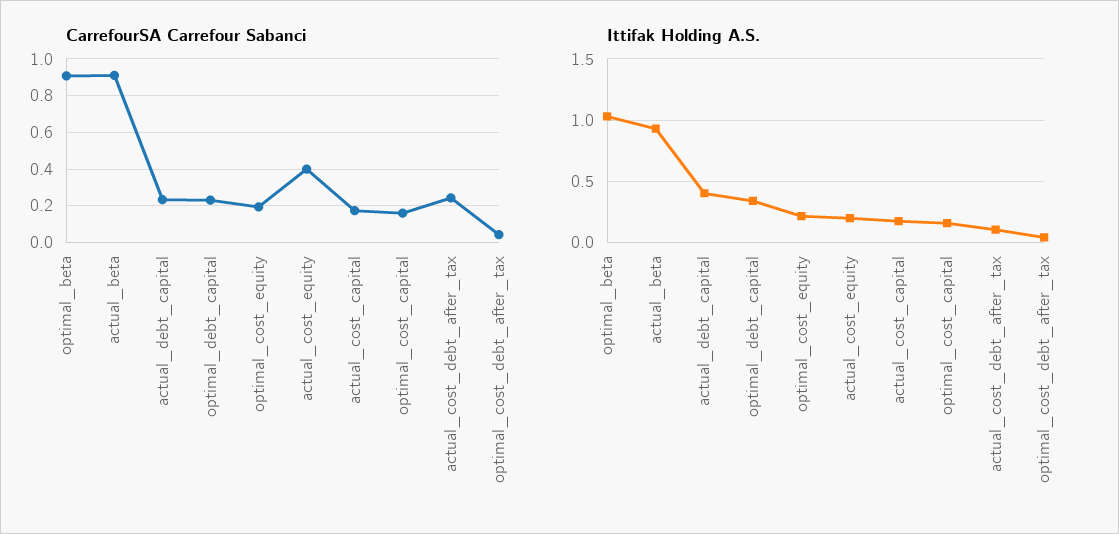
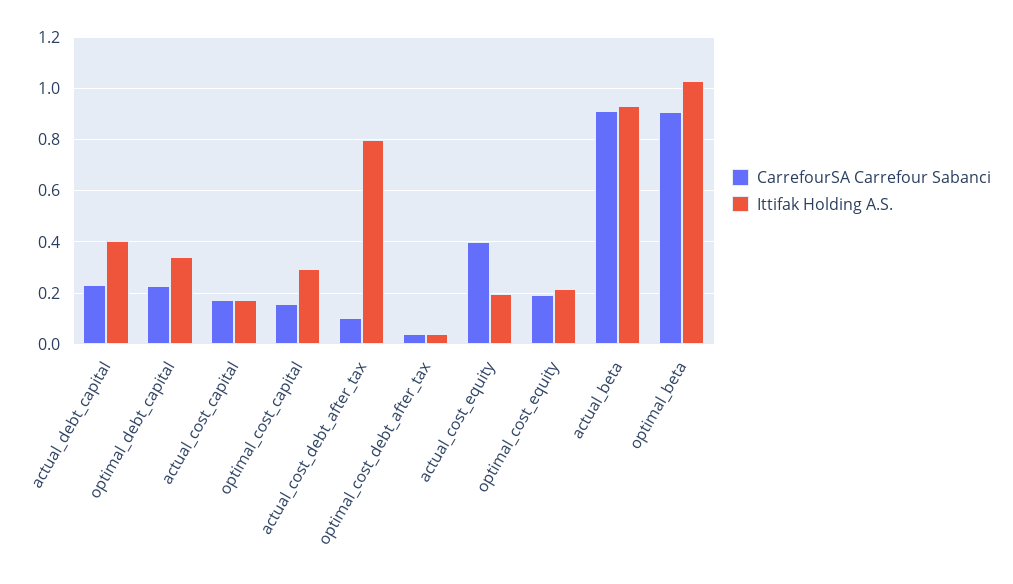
CarrefourSA Carrefour Sabanci, actual_cost_debt_after_tax: 0.25 -> 0.1
Ittifak Holding A.S., optimal_cost_capital: 0.15 -> 0.3
Ittifak Holding A.S., actual_cost_debt_after_tax: 0.1 -> 0.8

